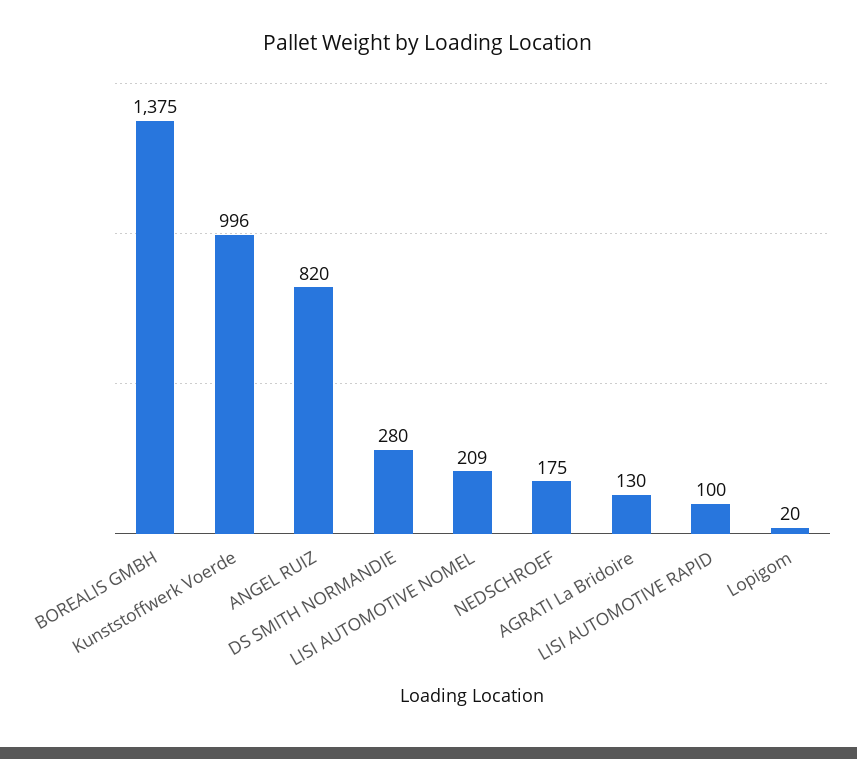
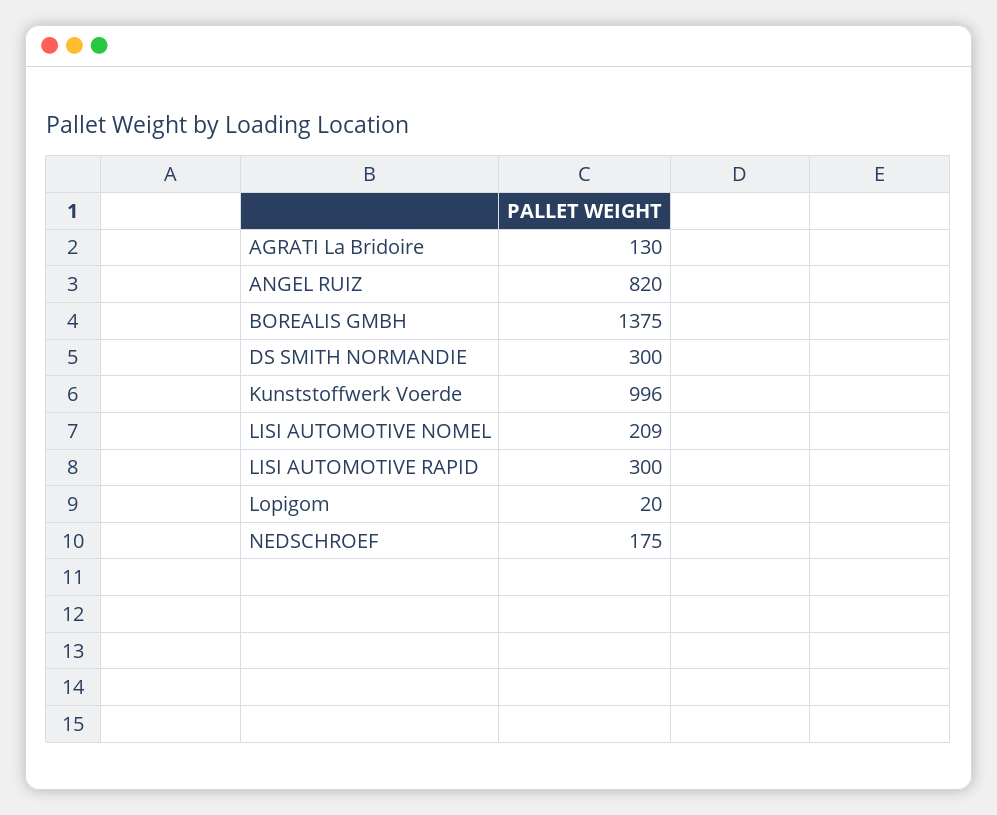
DS SMITH NORMANDIE: 280 -> 300
LISI AUTOMOTIVE RAPID: 100 -> 300

